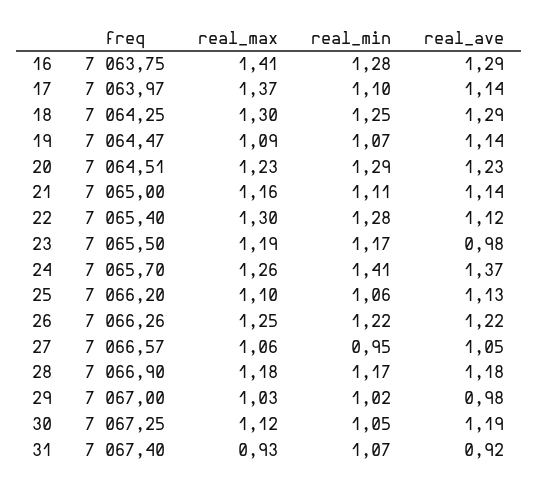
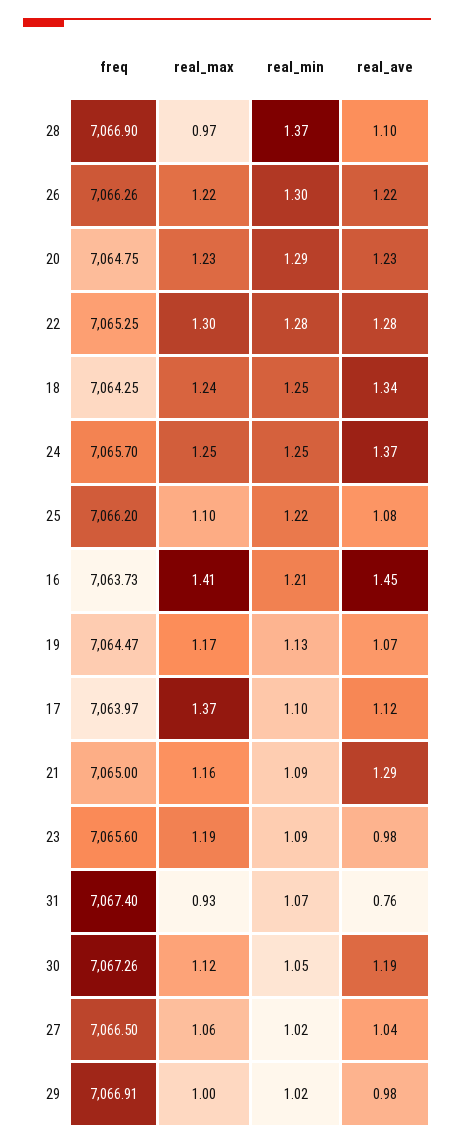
freq, 16: 7063.75 -> 7063.73
real_min, 16: 1.28 -> 1.21
real_ave, 16: 1.29 -> 1.45
real_ave, 17: 1.14 -> 1.12
real_max, 18: 1.3 -> 1.24
real_ave, 18: 1.29 -> 1.34
real_max, 19: 1.09 -> 1.17
real_min, 19: 1.07 -> 1.13
real_ave, 19: 1.14 -> 1.07
freq, 20: 7064.51 -> 7064.75
real_min, 21: 1.11 -> 1.09
real_ave, 21: 1.14 -> 1.29
freq, 22: 7065.4 -> 7065.25
real_ave, 22: 1.12 -> 1.28
freq, 23: 7065.5 -> 7065.6
real_min, 23: 1.17 -> 1.09
real_max, 24: 1.26 -> 1.25
real_min, 24: 1.41 -> 1.25
real_min, 25: 1.06 -> 1.22
real_ave, 25: 1.13 -> 1.08
real_max, 26: 1.25 -> 1.22
real_min, 26: 1.22 -> 1.3
freq, 27: 7066.57 -> 7066.5
real_min, 27: 0.95 -> 1.02
real_ave, 27: 1.05 -> 1.04
real_max, 28: 1.18 -> 0.97
real_min, 28: 1.17 -> 1.37
real_ave, 28: 1.18 -> 1.1
freq, 29: 7067 -> 7066.91
real_max, 29: 1.03 -> 1
freq, 30: 7067.25 -> 7067.26
real_ave, 31: 0.92 -> 0.76

